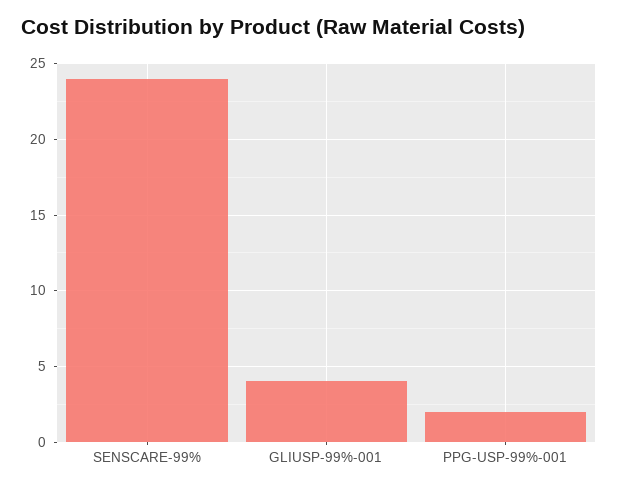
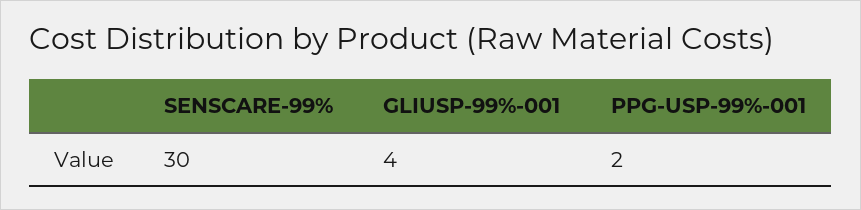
SENSCARE-99%: 24 -> 30

